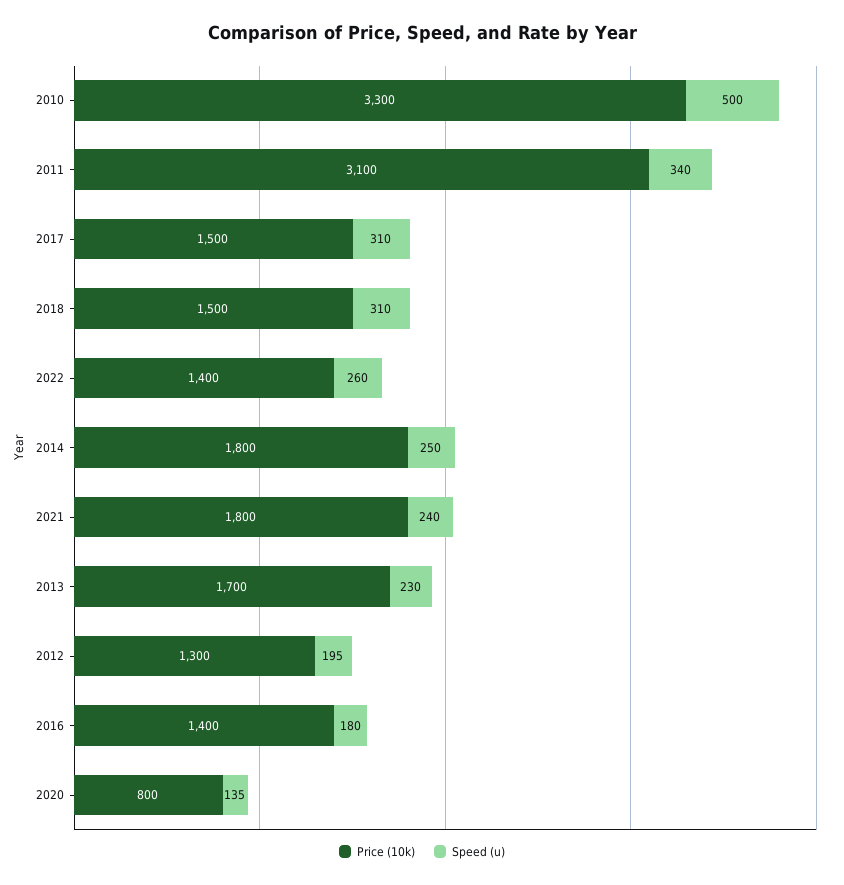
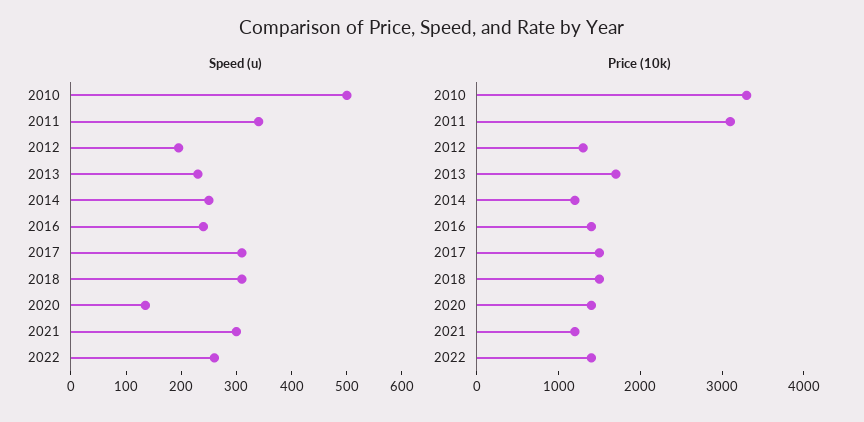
Price (10k), 2014: 1800 -> 1200
Price (10k), 2021: 1800 -> 1200
Speed (u), 2021: 240 -> 300
Speed (u), 2016: 180 -> 240
Price (10k), 2020: 800 -> 1400

